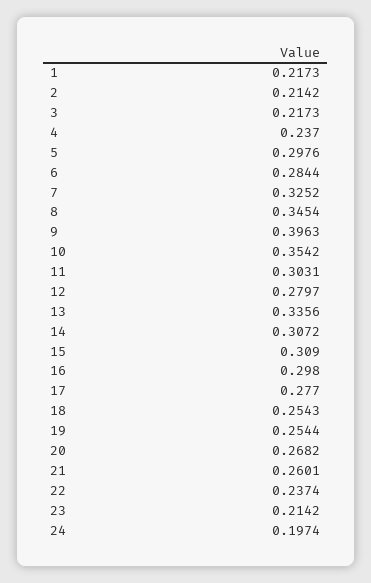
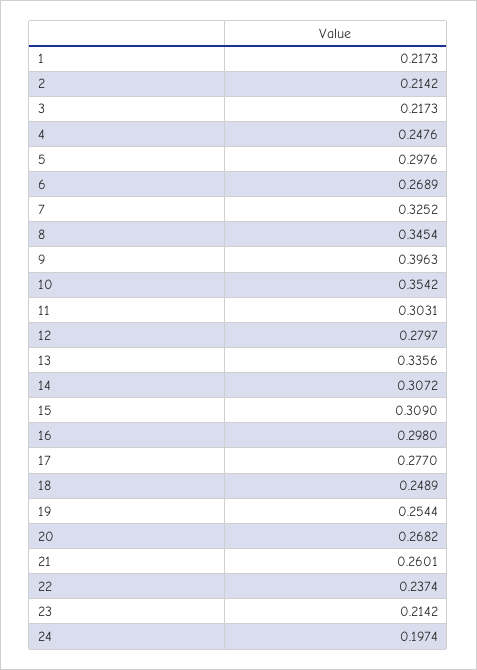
4: 0.237 -> 0.2476
6: 0.2844 -> 0.2689
18: 0.2543 -> 0.2489

